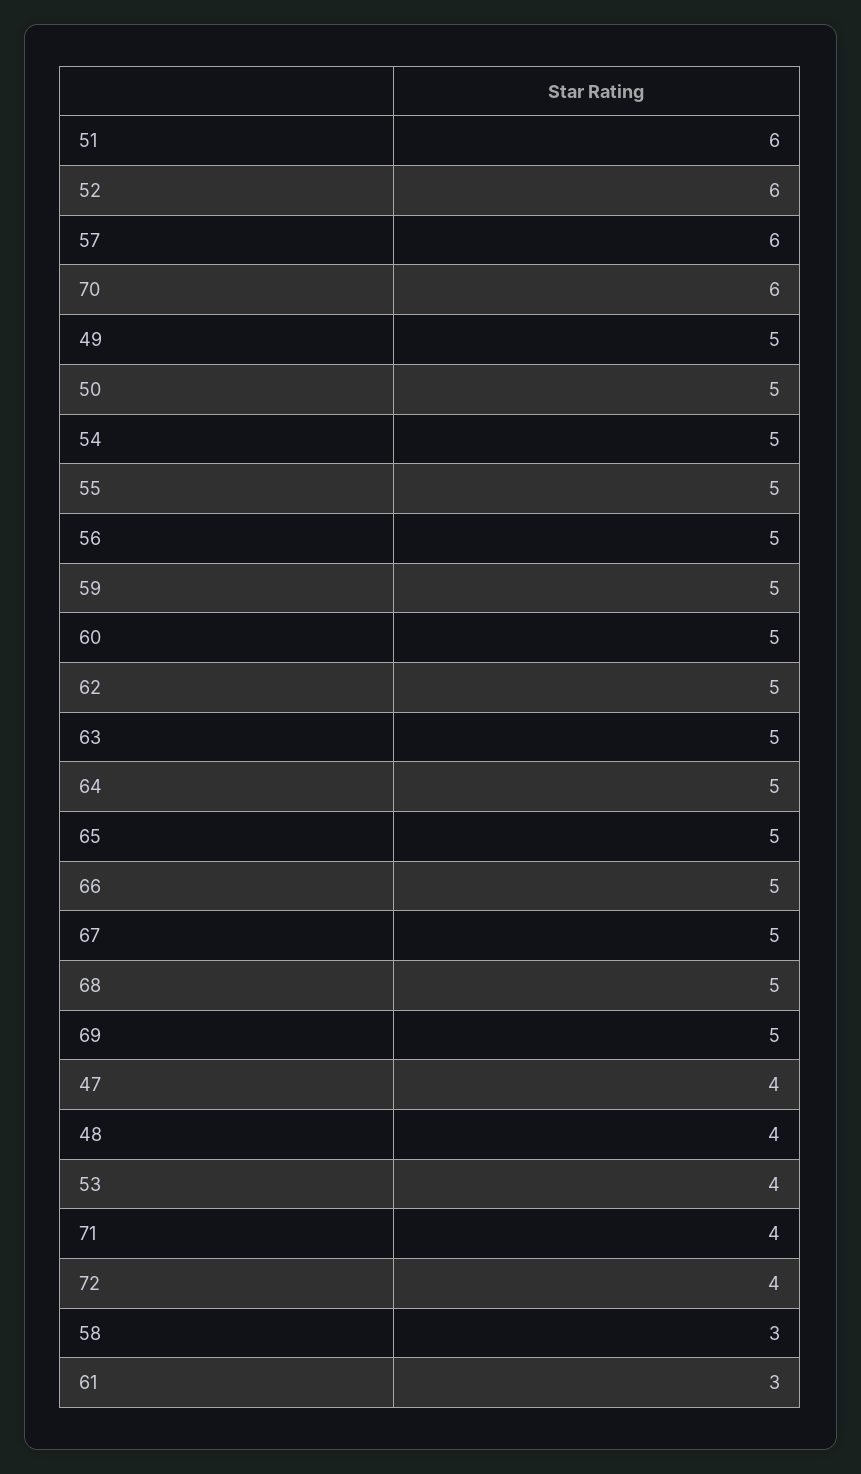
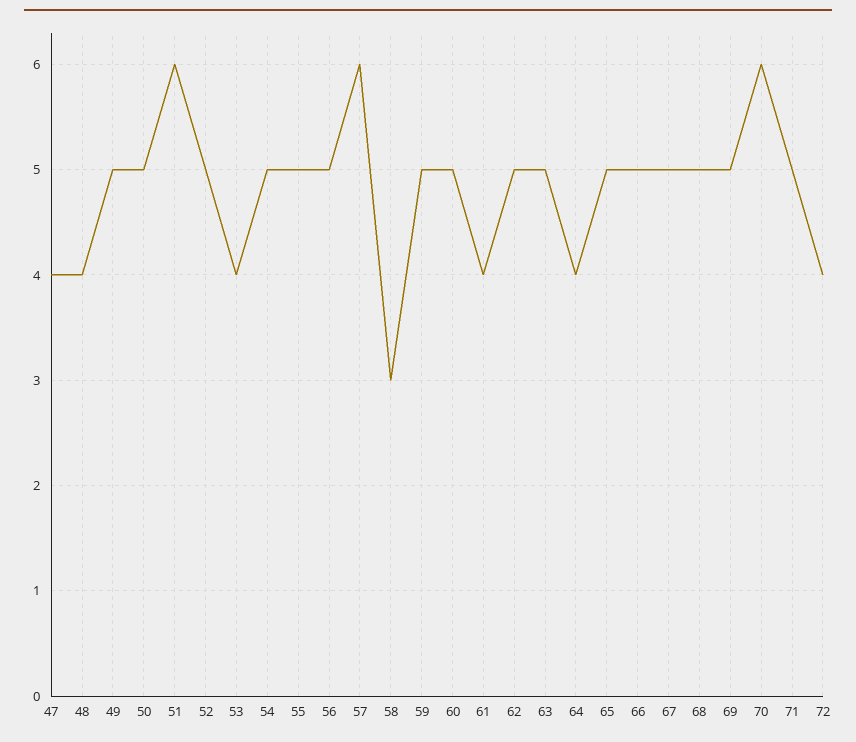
52: 6 -> 5
64: 5 -> 4
71: 4 -> 5
61: 3 -> 4

